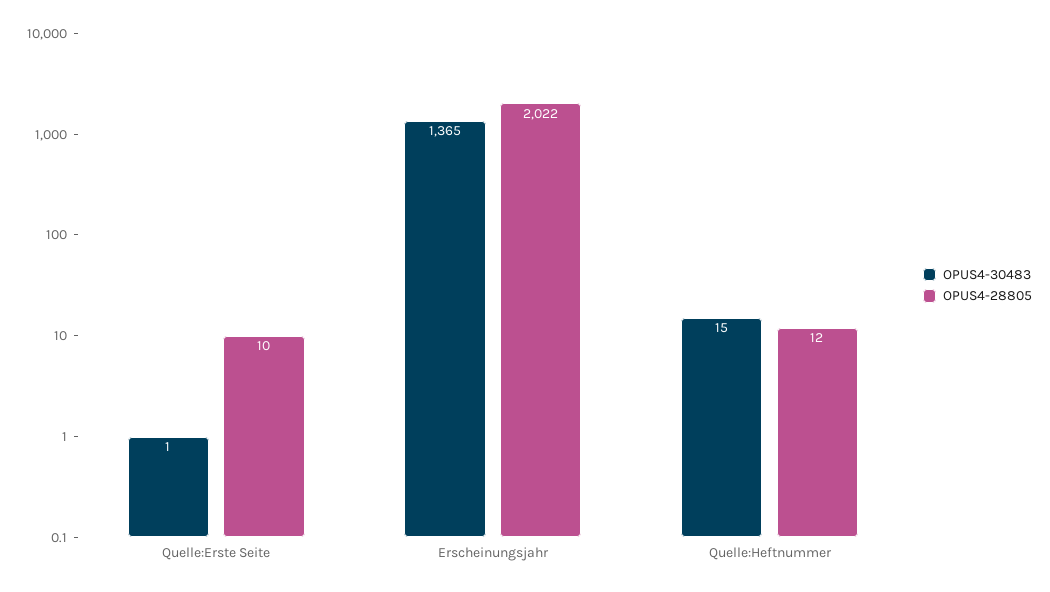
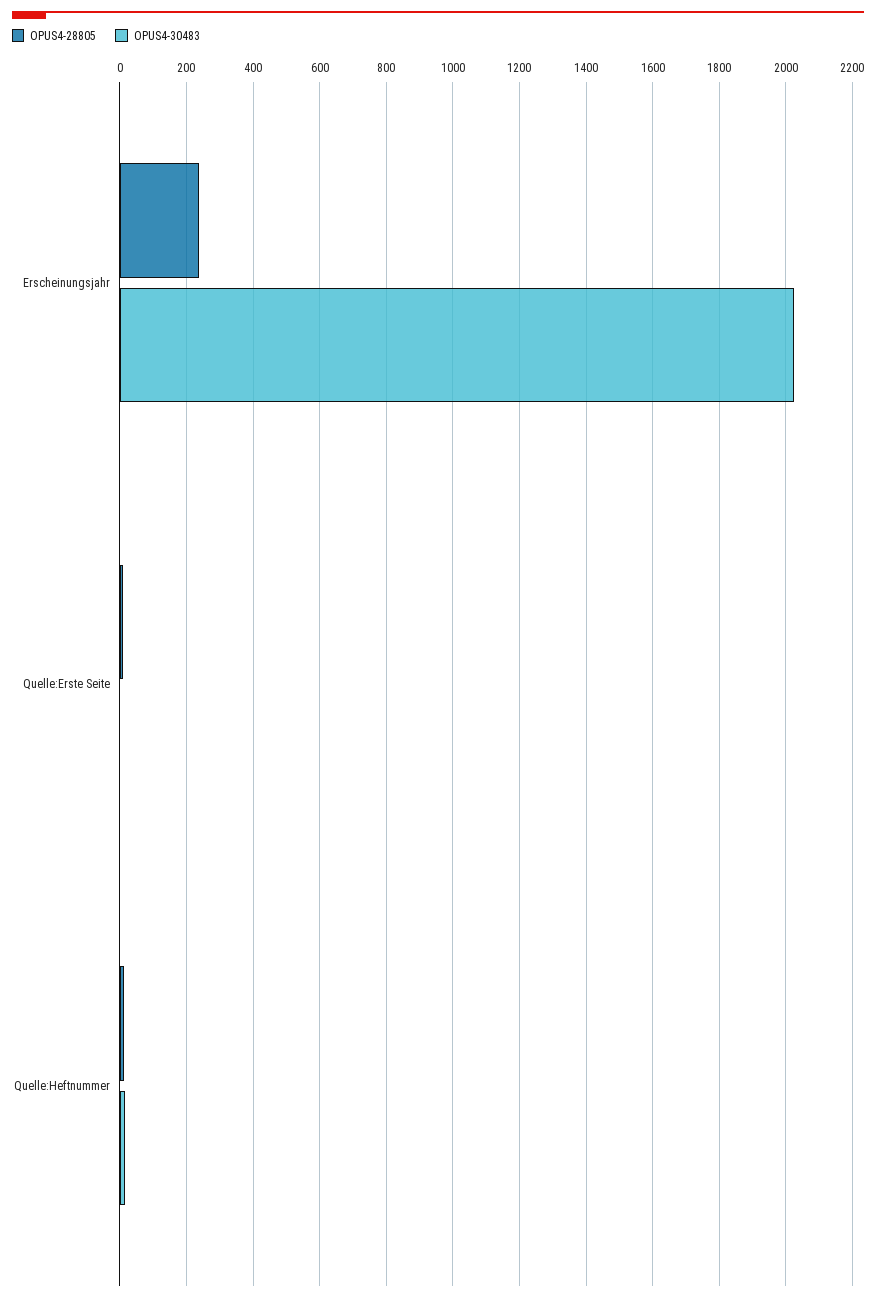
OPUS4-30483, Erscheinungsjahr: 1365 -> 2020
OPUS4-28805, Erscheinungsjahr: 2022 -> 240

